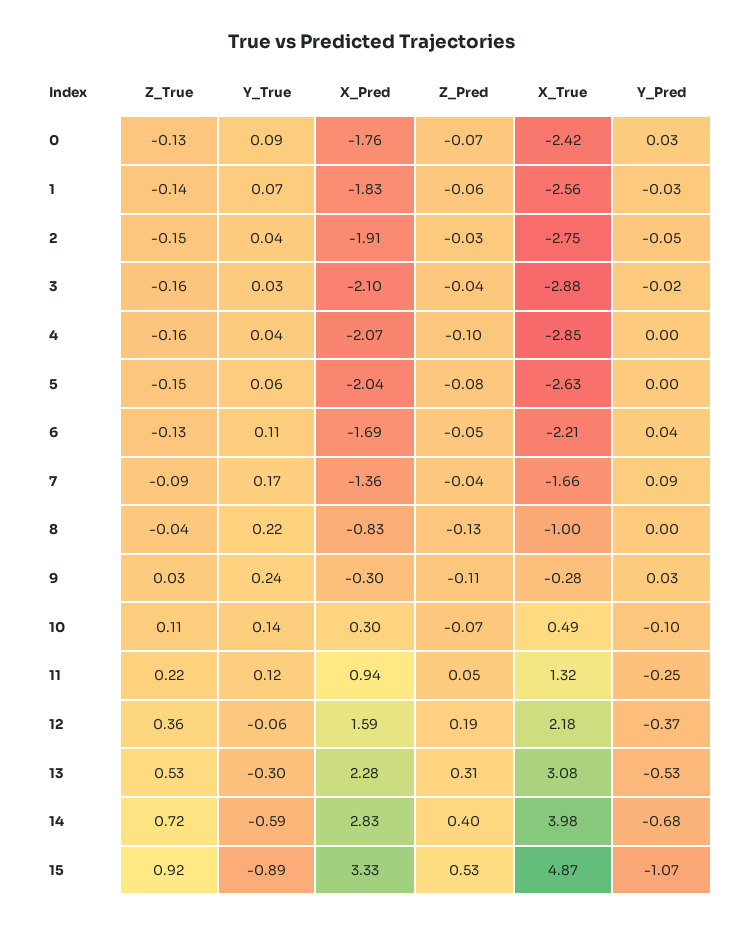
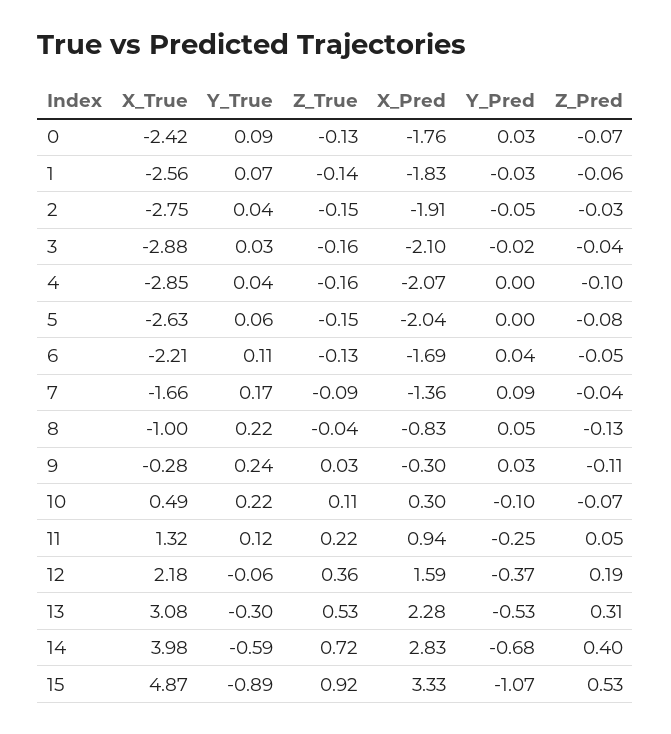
Y_Pred, 8: 0 -> 0.05
Y_True, 10: 0.14 -> 0.22

